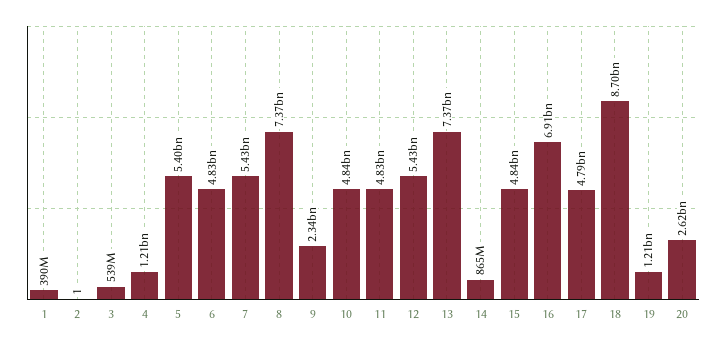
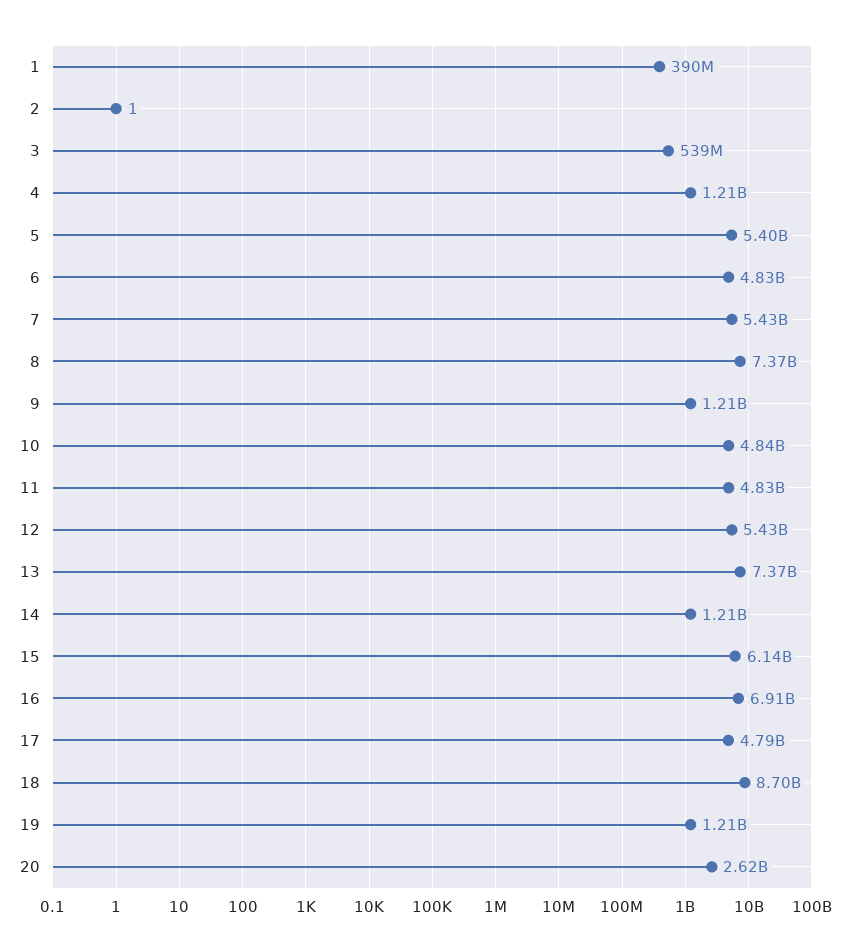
9: 2340000000 -> 1210000000
14: 865000000 -> 1210000000
15: 4840000000 -> 6140000000

